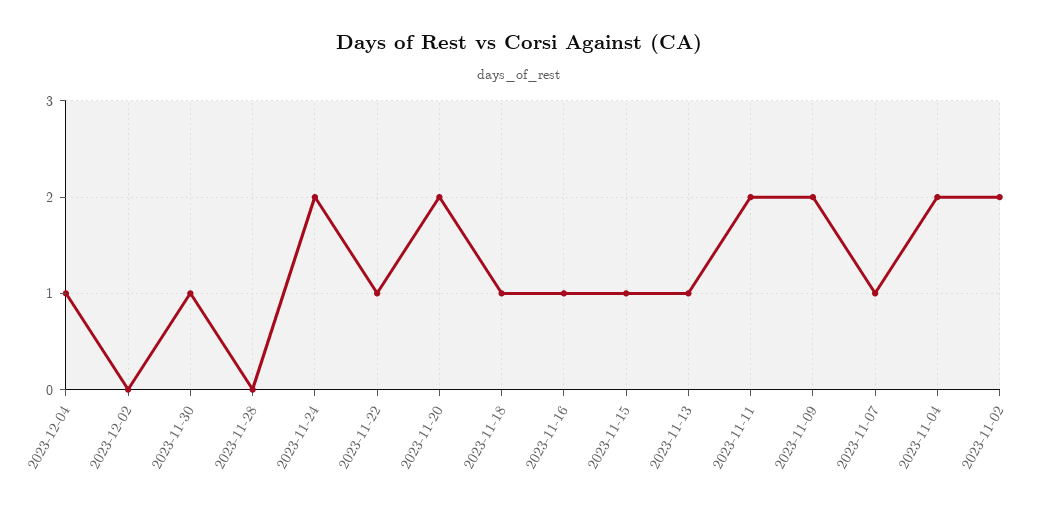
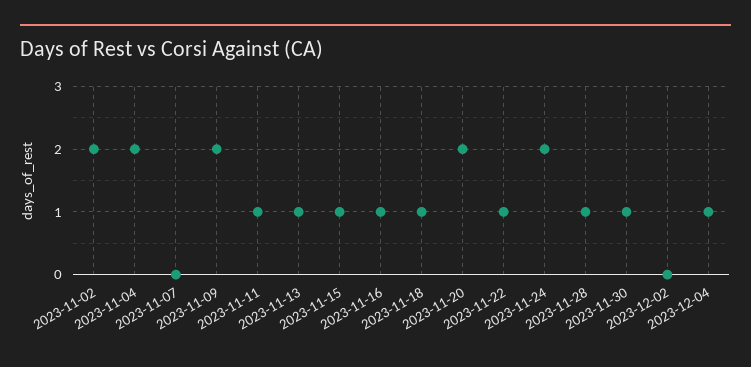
2023-11-28: 0 -> 1
2023-11-11: 2 -> 1
2023-11-07: 1 -> 0

